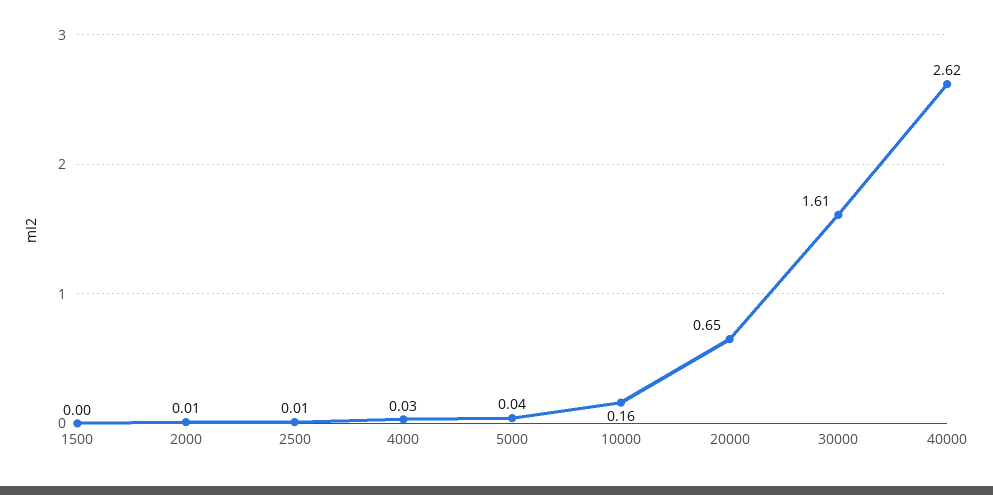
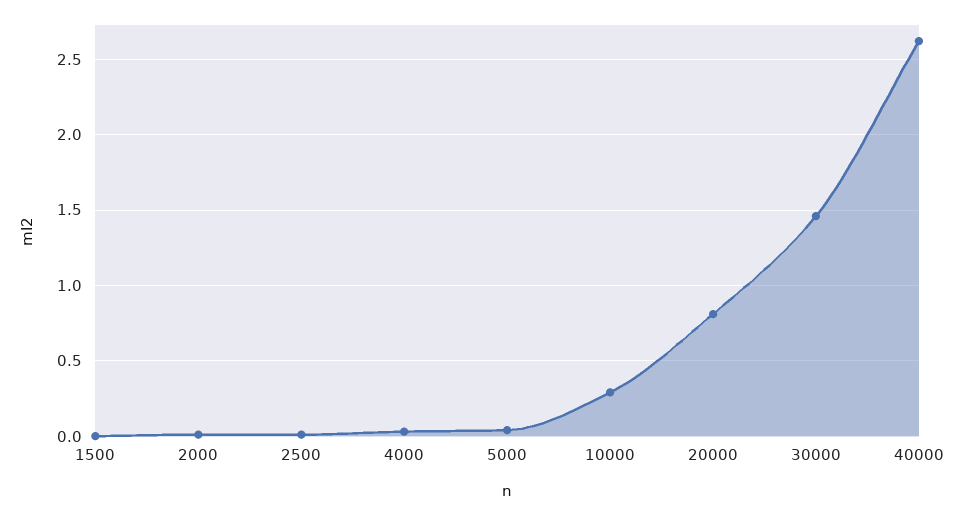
10000: 0.16 -> 0.3
20000: 0.65 -> 0.8
30000: 1.61 -> 1.45

